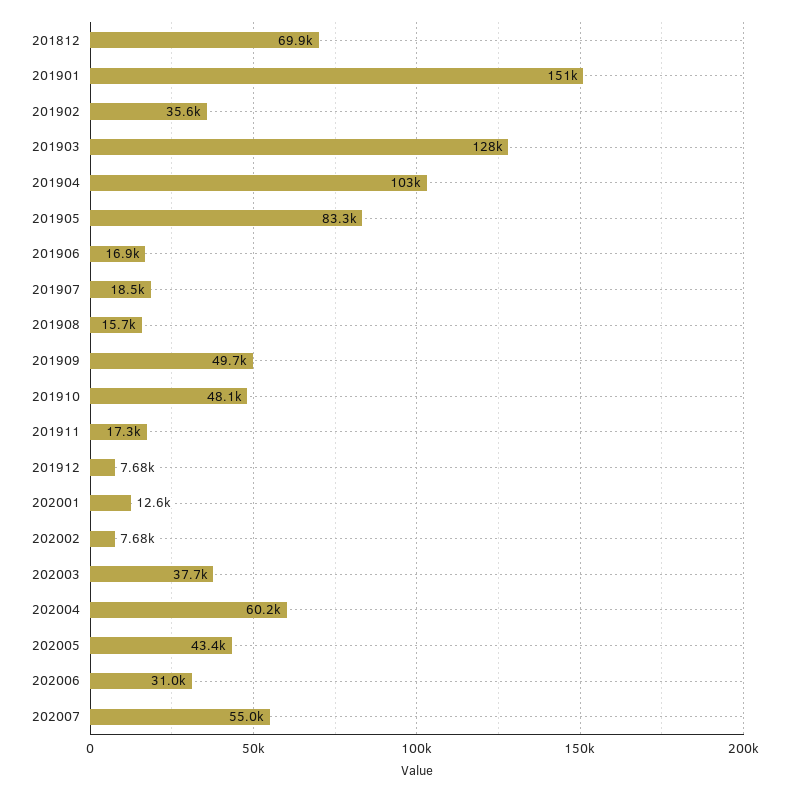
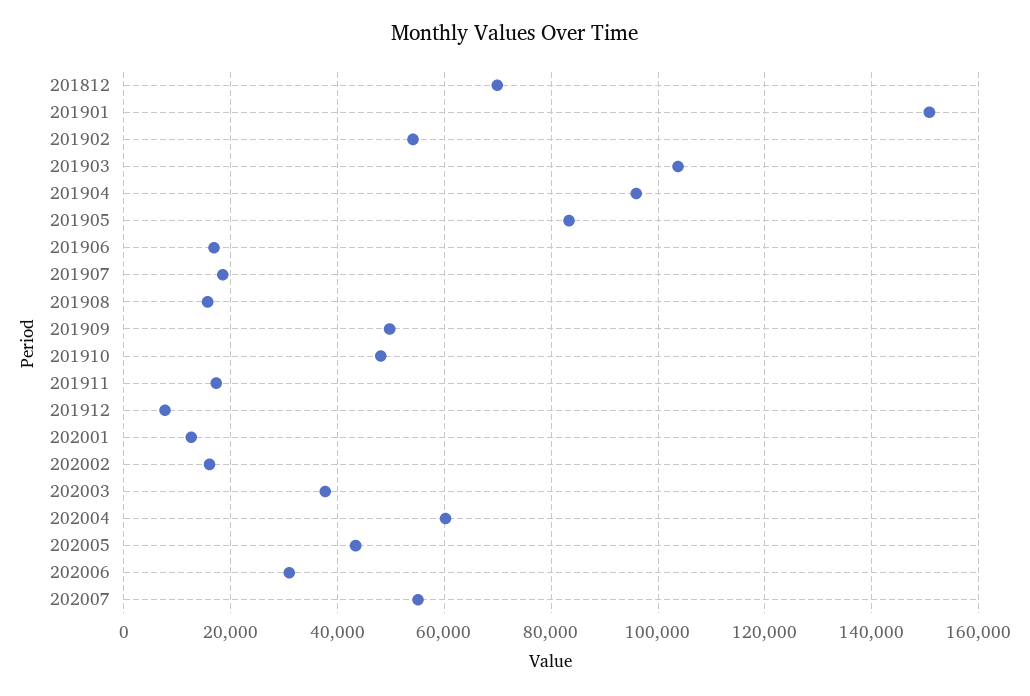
201902: 35600 -> 54000
201903: 128000 -> 104000
201904: 103000 -> 96000
202002: 7680 -> 16000

